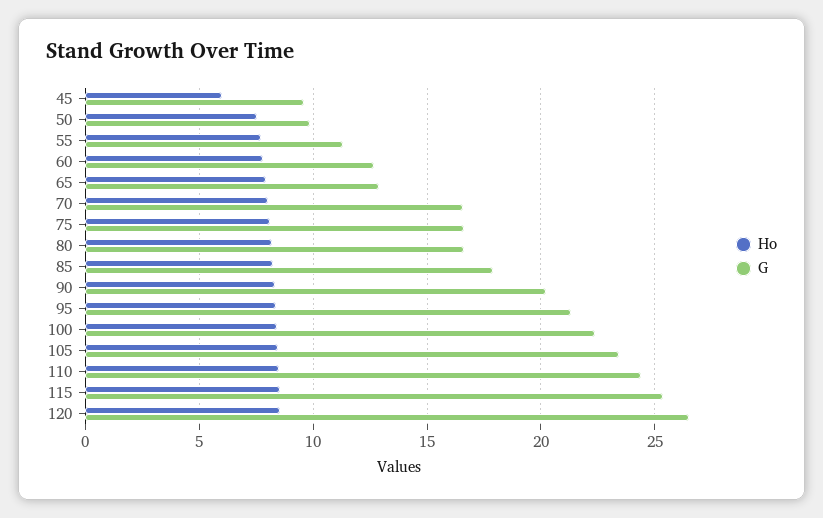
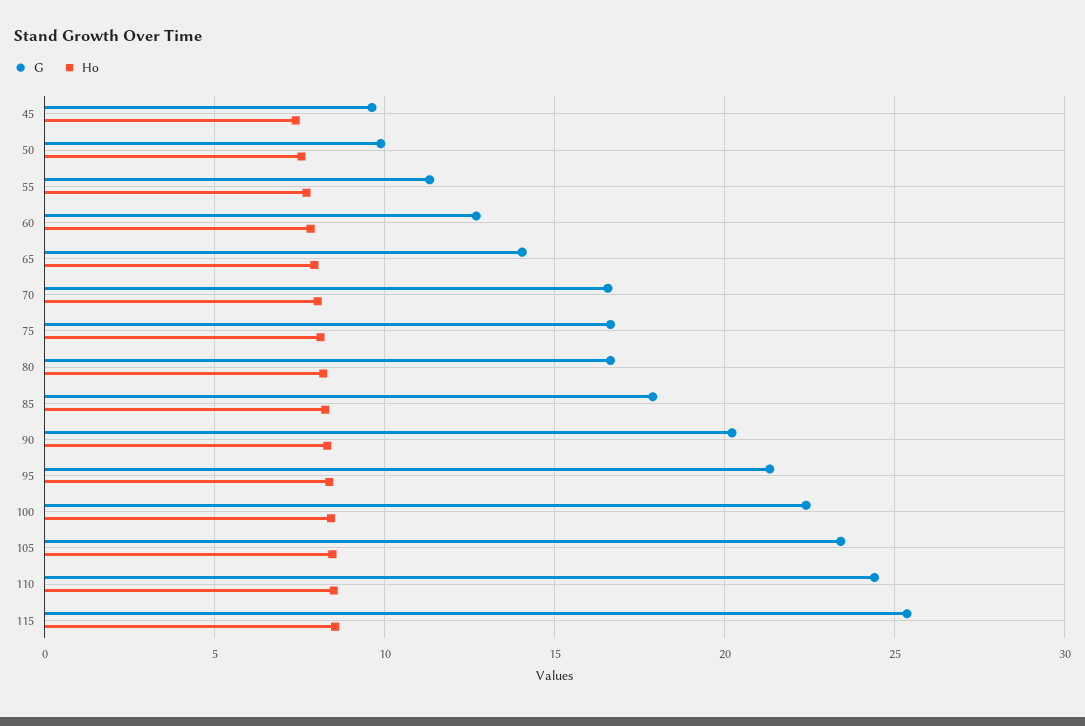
Ho, 45: 6 -> 7.5
G, 65: 13 -> 14
Ho, 120: 8.5 -> none
G, 120: 26.5 -> none

